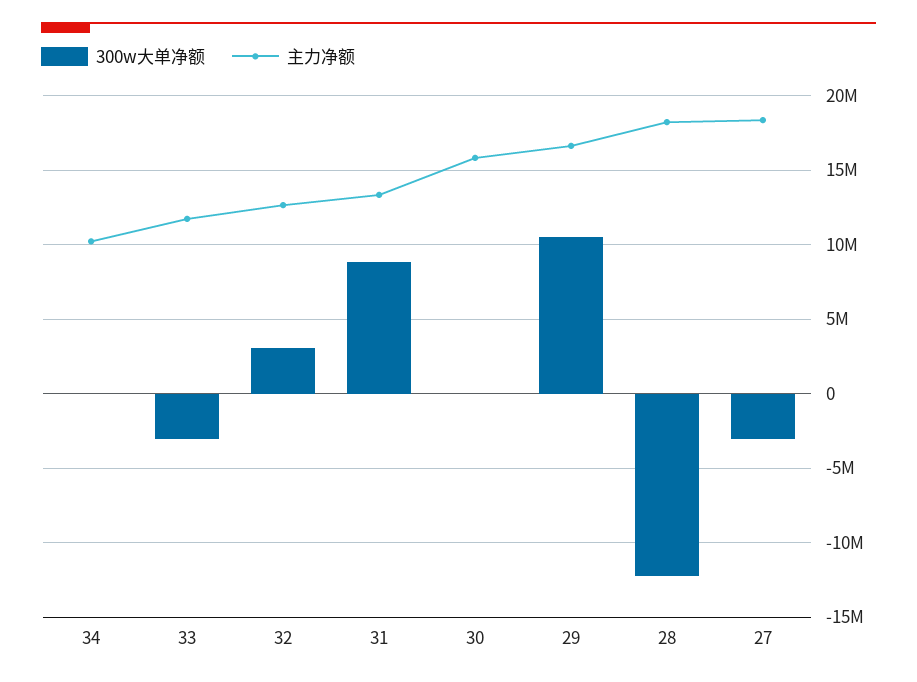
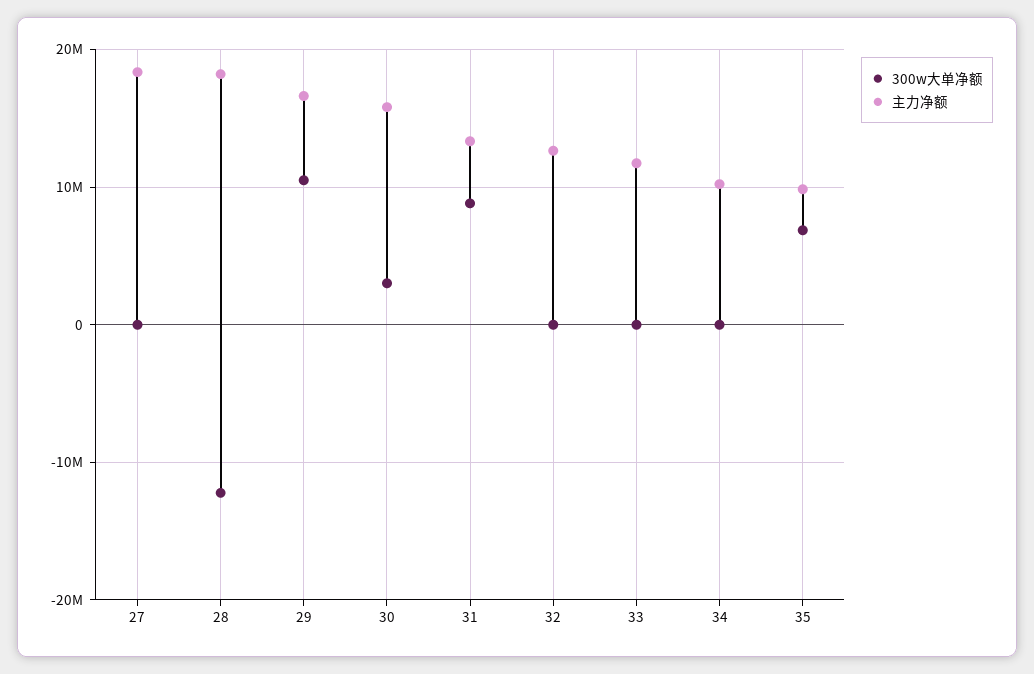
300w大单净额, 33: -3000000 -> 0
300w大单净额, 32: 3000000 -> 0
300w大单净额, 30: 0 -> 3000000
300w大单净额, 27: -3000000 -> 0
300w大单净额, 35: none -> 7000000
主力净额, 35: none -> 10000000

